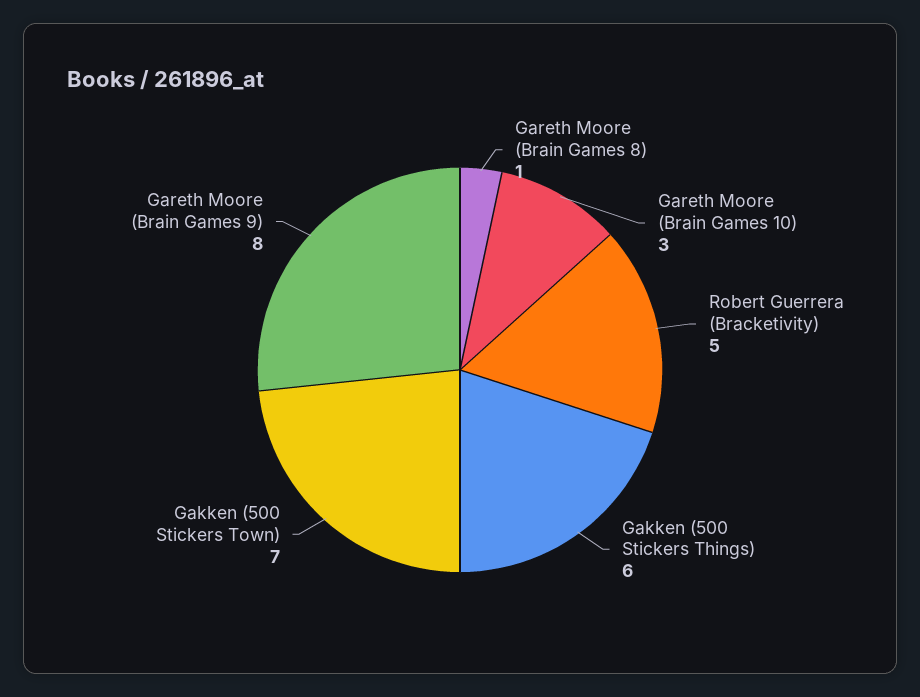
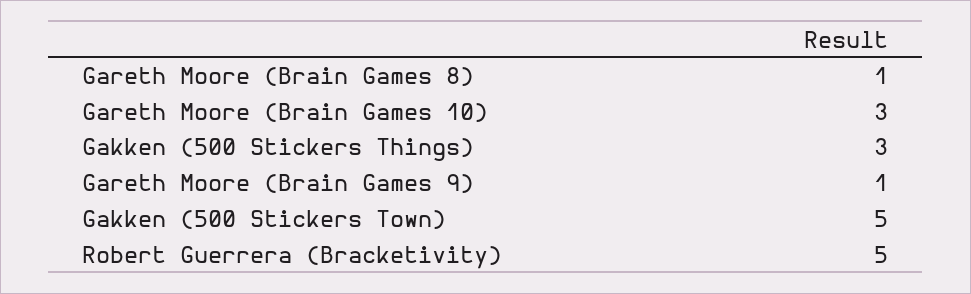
Gakken (500 Stickers Things): 6 -> 3
Gakken (500 Stickers Town): 7 -> 5
Gareth Moore (Brain Games 9): 8 -> 1

